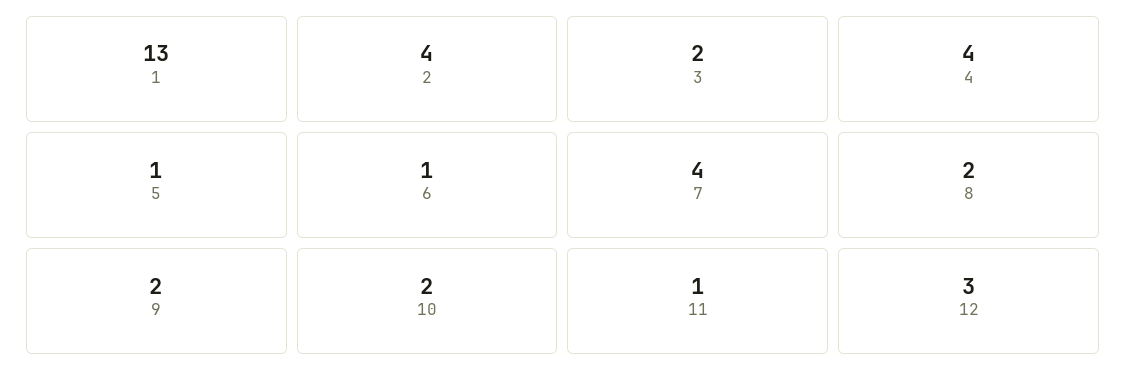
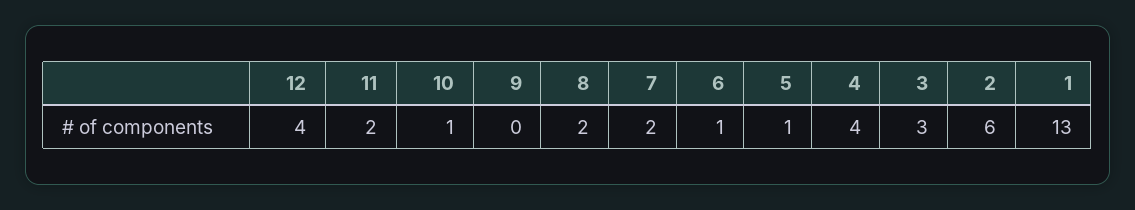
2: 4 -> 6
3: 2 -> 3
7: 4 -> 2
9: 2 -> 0
10: 2 -> 1
11: 1 -> 2
12: 3 -> 4

